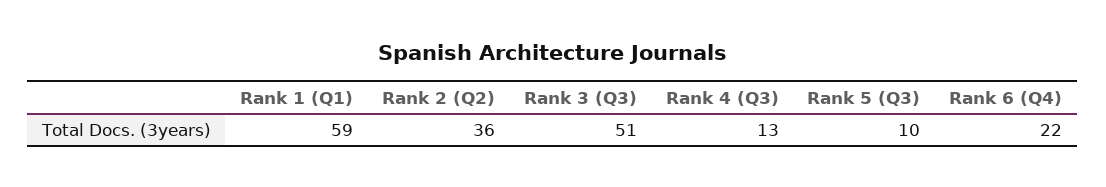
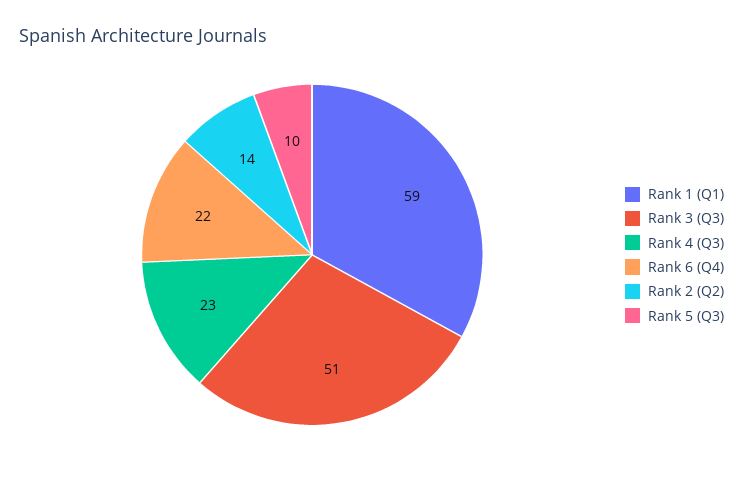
Rank 2 (Q2): 36 -> 14
Rank 4 (Q3): 13 -> 23

